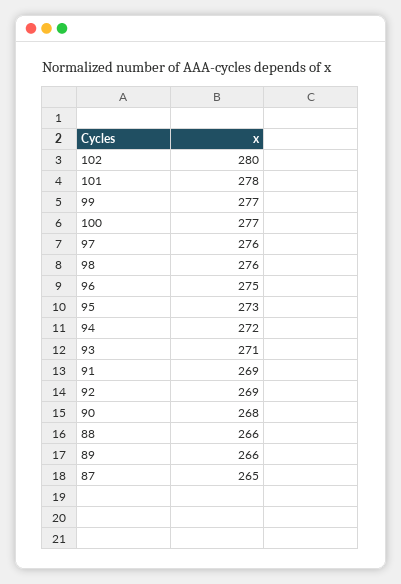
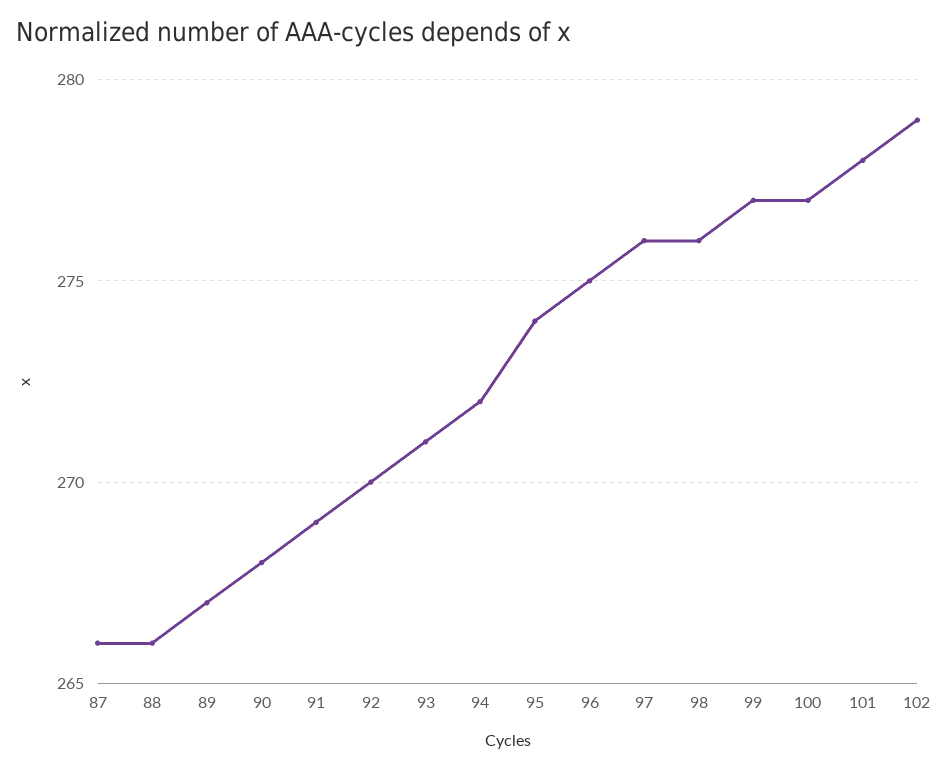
102: 280 -> 279
95: 273 -> 274
92: 269 -> 270
89: 266 -> 267
87: 265 -> 266

